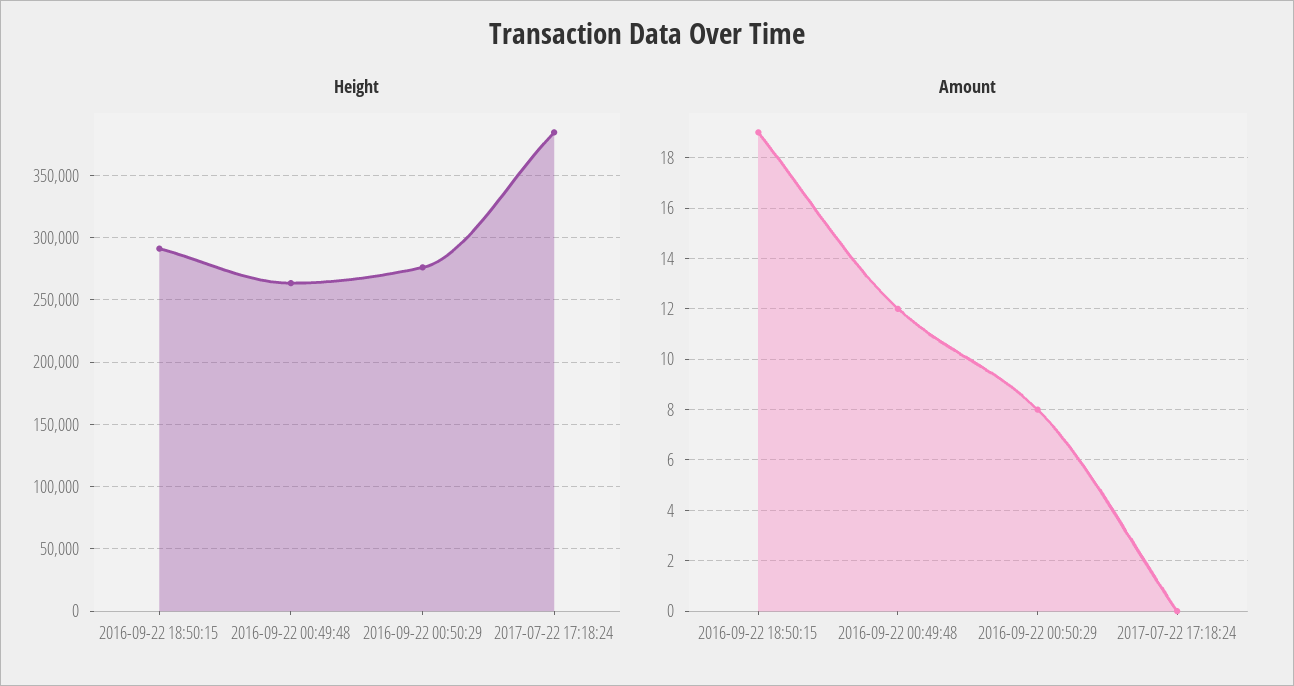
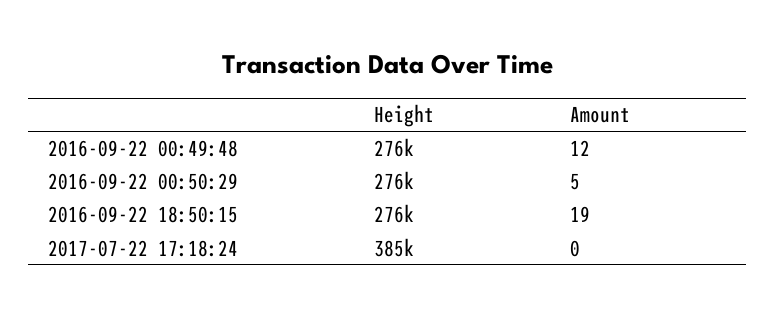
Height, 2016-09-22 18:50:15: 290000 -> 276000
Height, 2016-09-22 00:49:48: 265000 -> 276000
Amount, 2016-09-22 00:50:29: 8 -> 5

